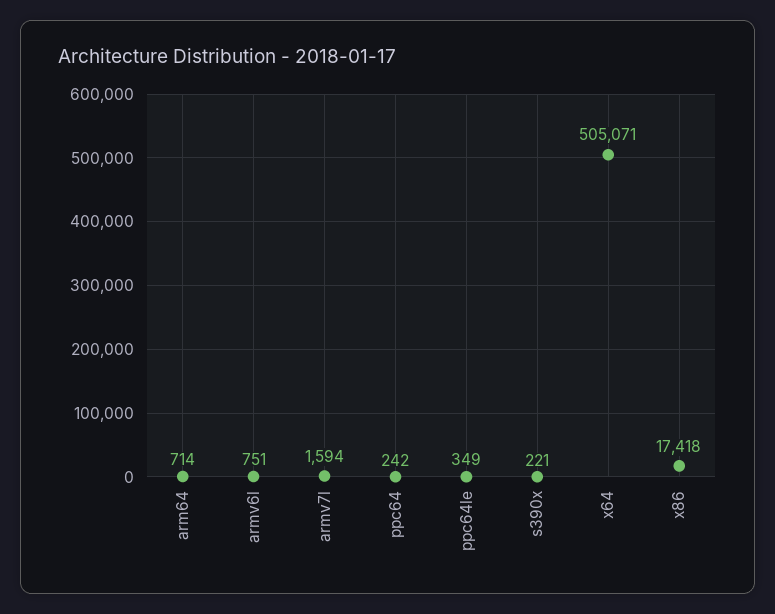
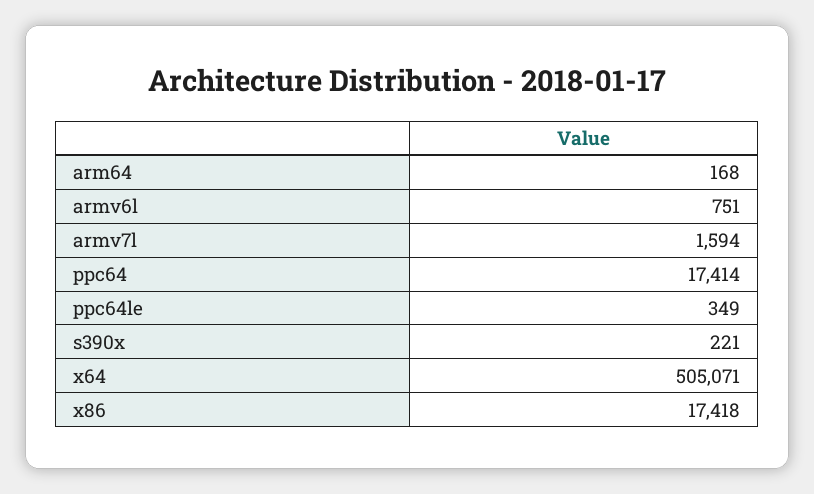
arm64: 714 -> 168
ppc64: 242 -> 17414

